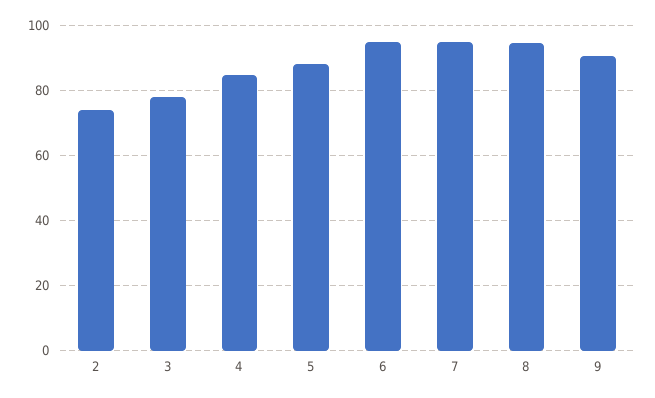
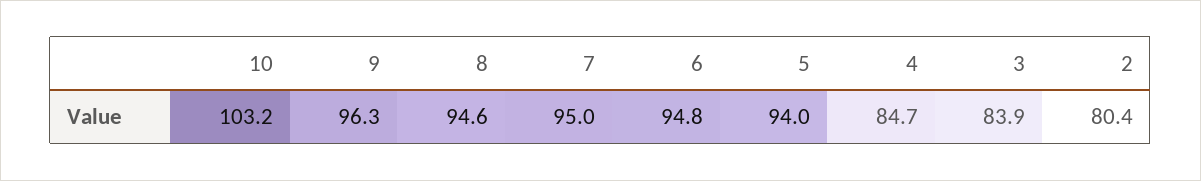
2: 74 -> 80.4
3: 78 -> 83.9
5: 88 -> 94
9: 90 -> 96.3
10: none -> 103.2

